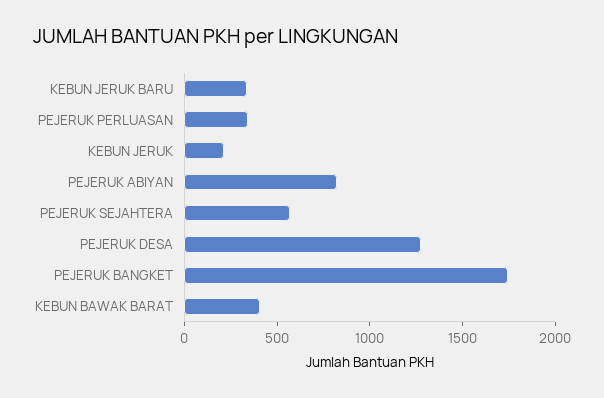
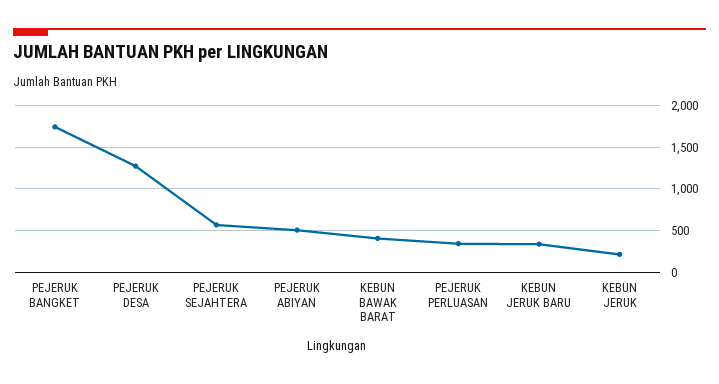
PEJERUK ABIYAN: 800 -> 500

